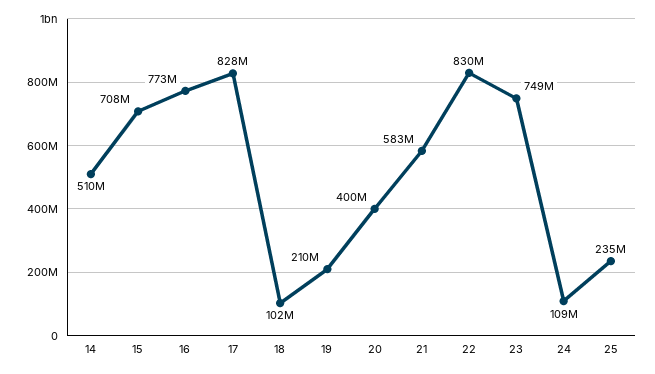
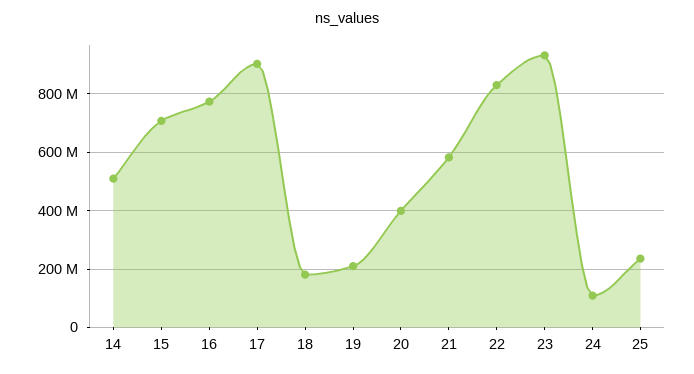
17: 828000000 -> 900000000
18: 102000000 -> 175000000
23: 749000000 -> 925000000

